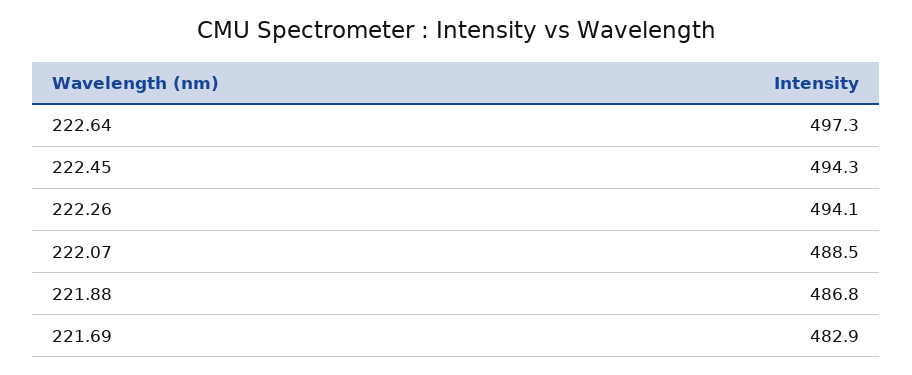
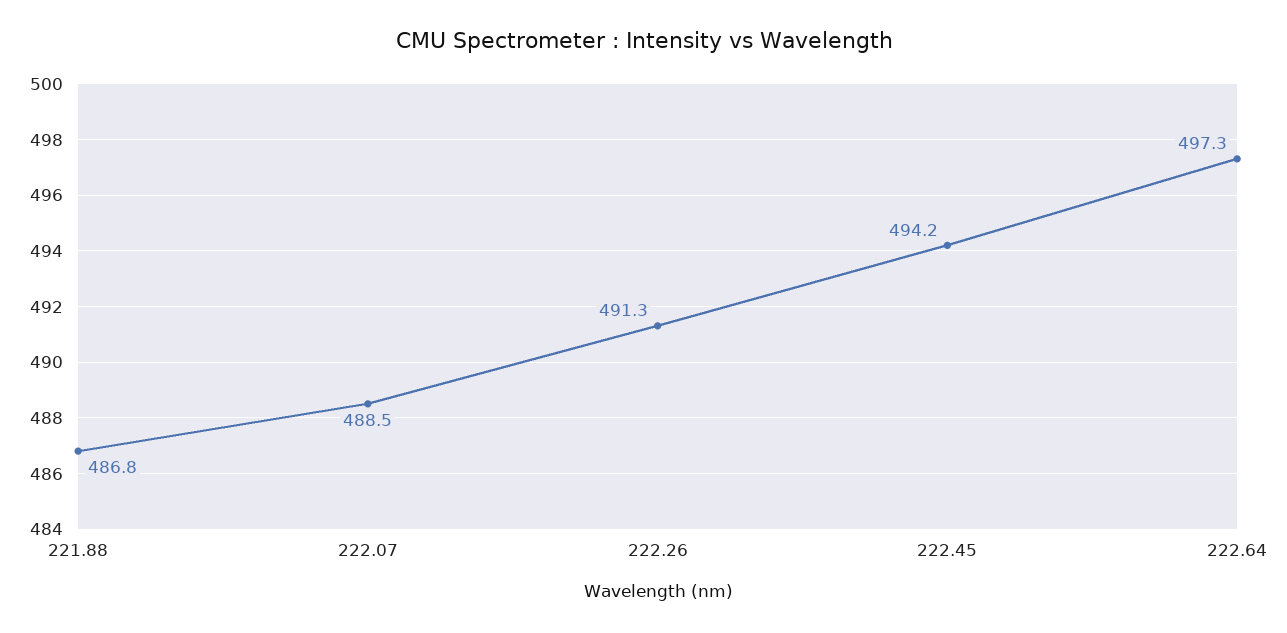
222.45: 494.3 -> 494.2
222.26: 494.1 -> 491.3
221.69: 482.9 -> none

